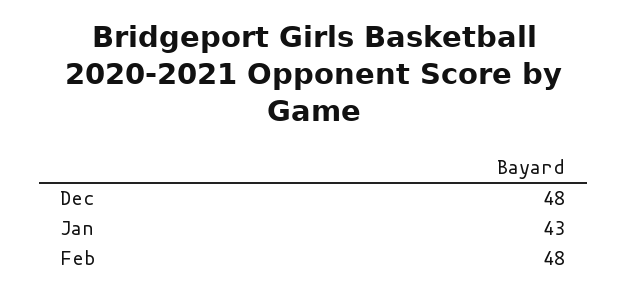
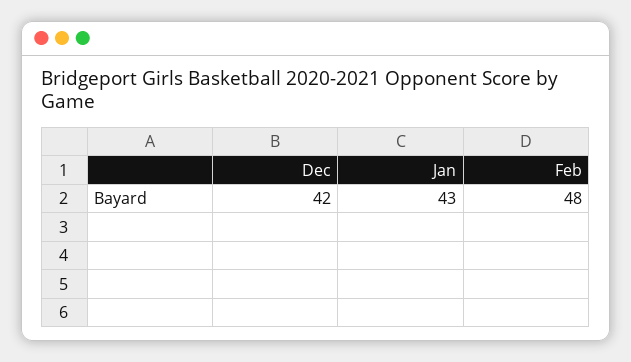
Dec: 48 -> 42

